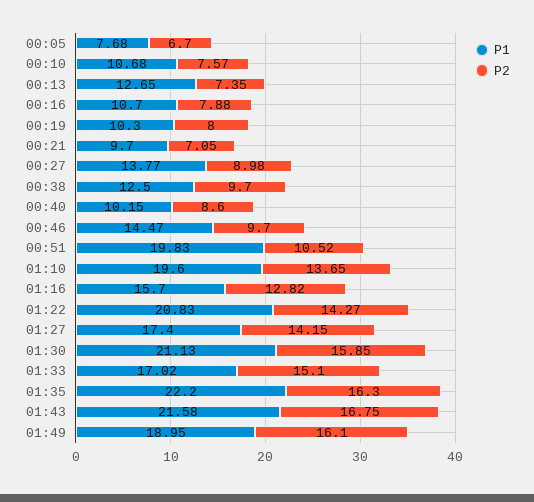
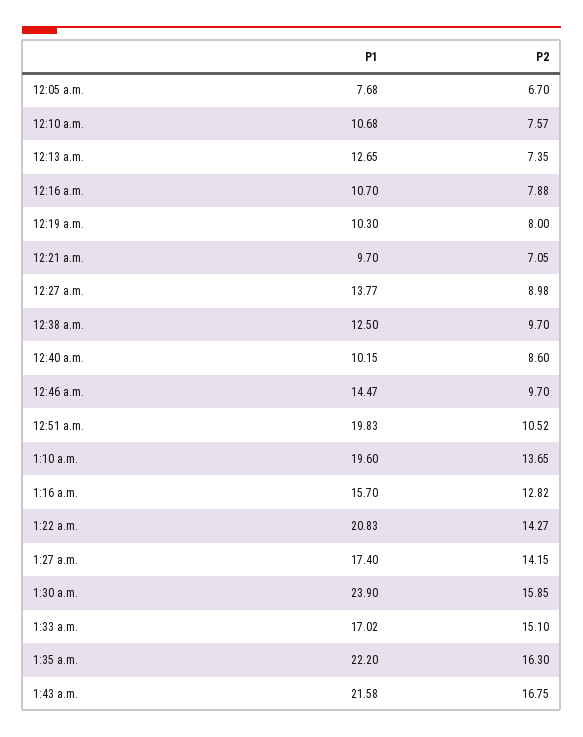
P1, 01:30: 21.13 -> 23.9
P1, 01:49: 18.95 -> none
P2, 01:49: 16.1 -> none

